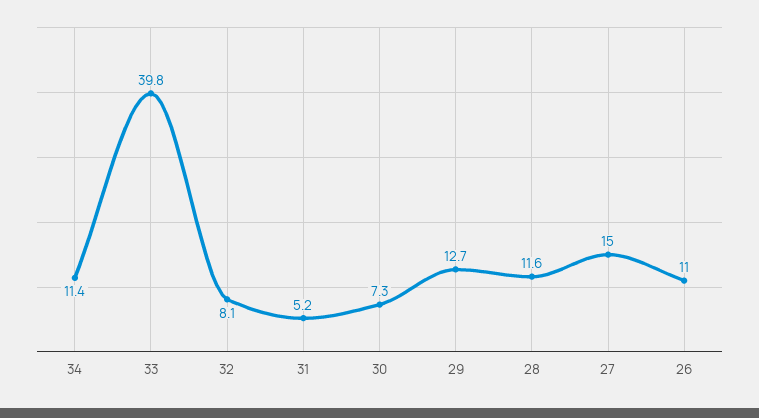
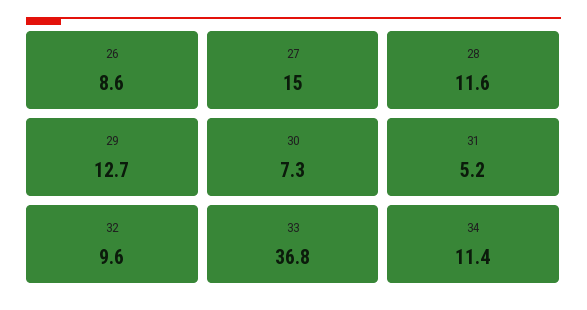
33: 39.8 -> 36.8
32: 8.1 -> 9.6
26: 11 -> 8.6

